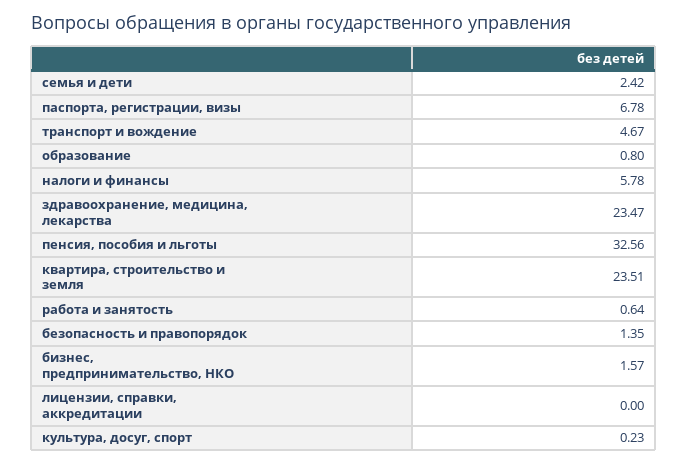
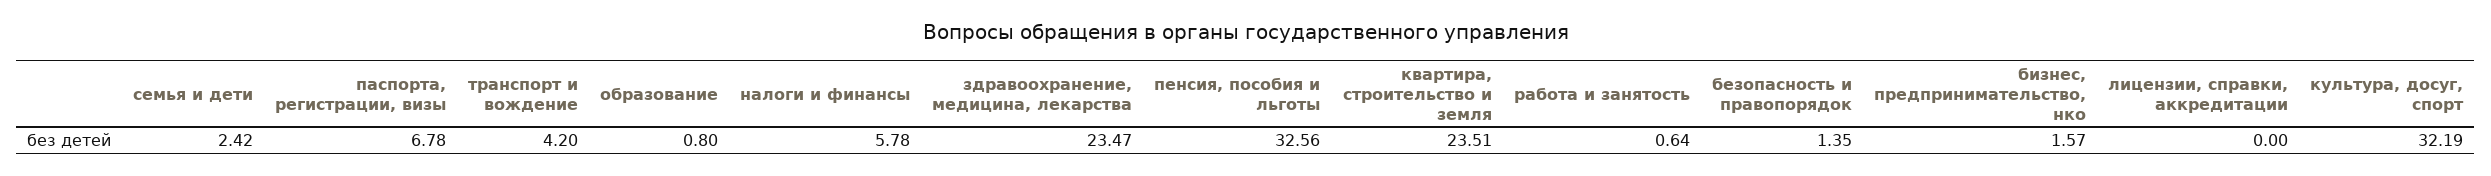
транспорт и вождение: 4.67 -> 4.2
культура, досуг, спорт: 0.23 -> 32.19

